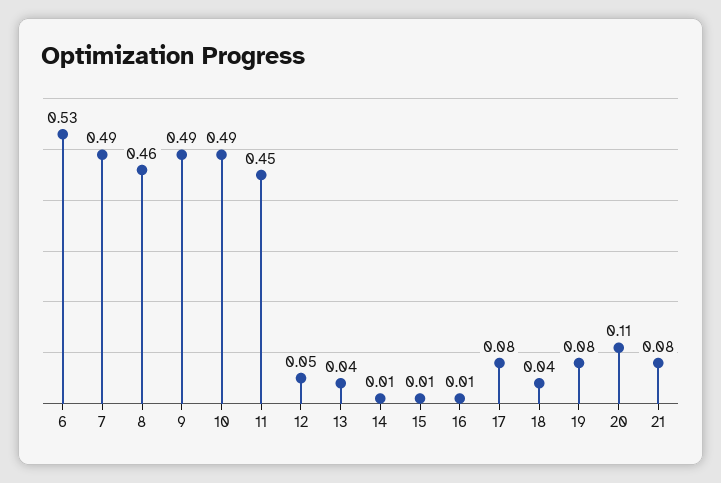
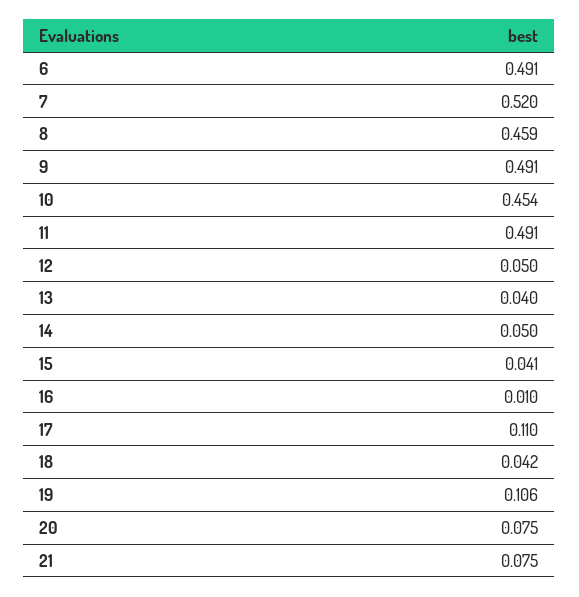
6: 0.53 -> 0.491
7: 0.49 -> 0.52
10: 0.49 -> 0.454
11: 0.45 -> 0.491
14: 0.01 -> 0.05
15: 0.01 -> 0.041
17: 0.08 -> 0.11
19: 0.08 -> 0.106
20: 0.11 -> 0.075

